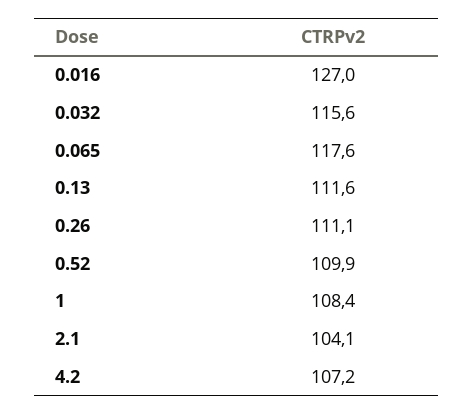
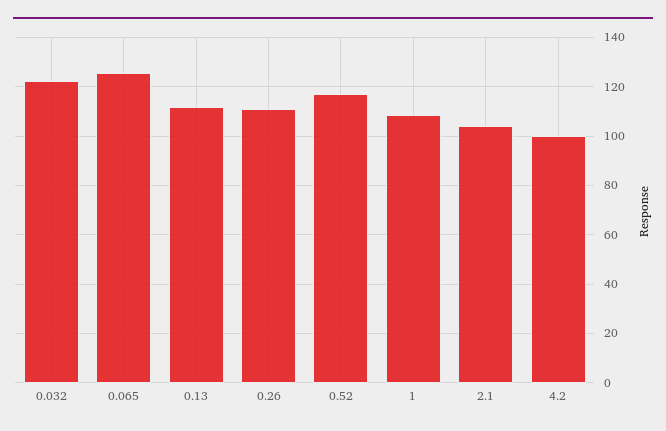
0.016: 127 -> none
0.032: 115.6 -> 122.5
0.065: 117.6 -> 125
0.52: 109.9 -> 117.5
4.2: 107.2 -> 100

